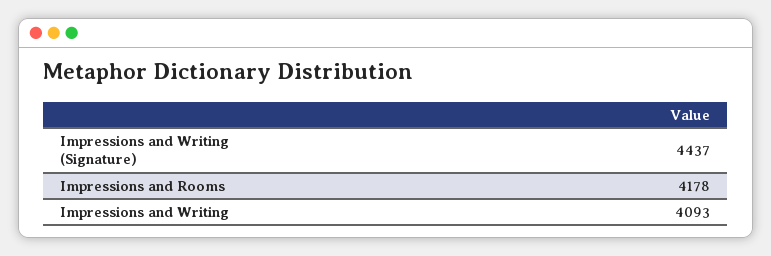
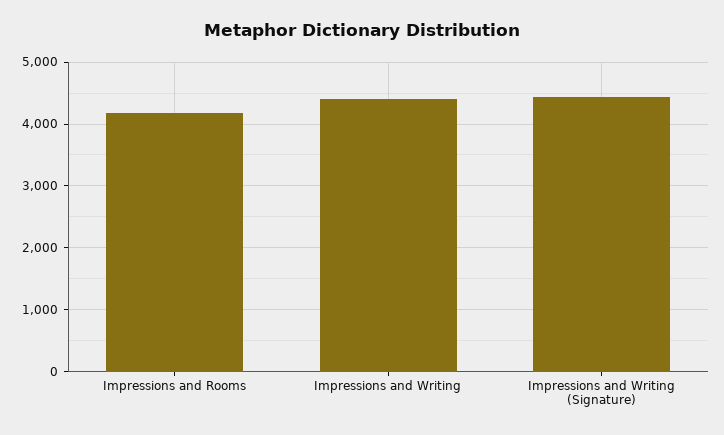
Impressions and Writing: 4093 -> 4400

